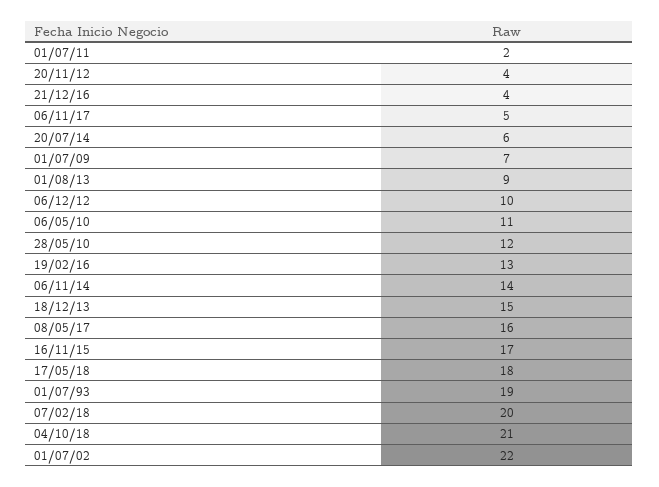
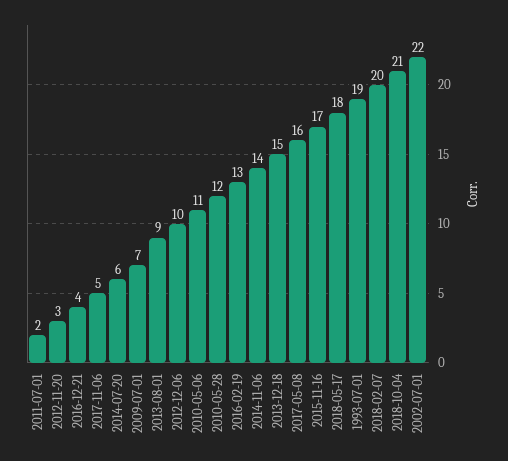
20/11/12: 4 -> 3

